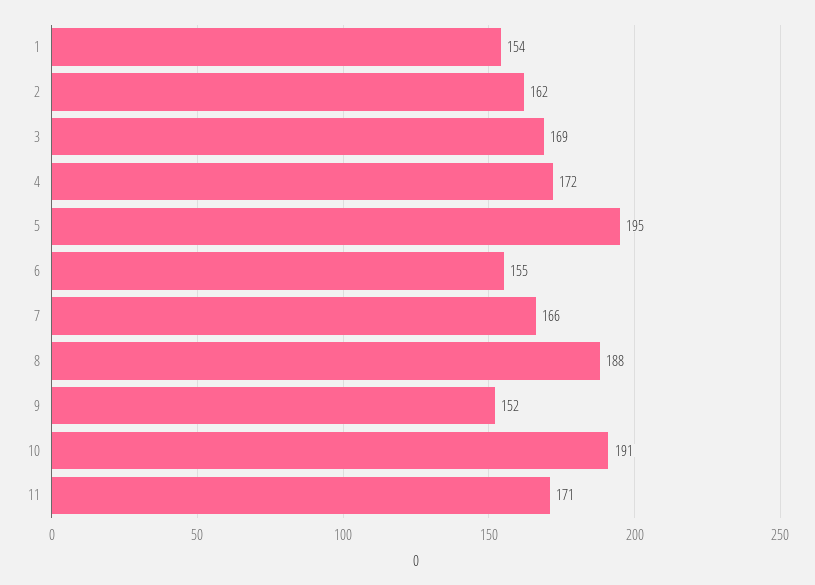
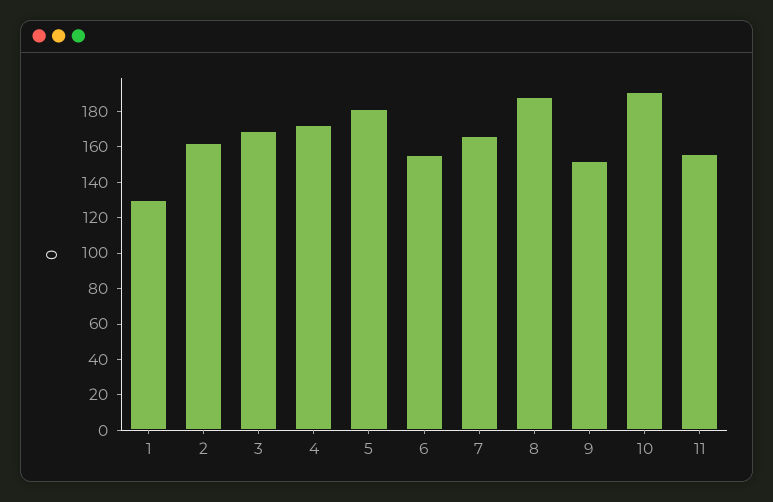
1: 154 -> 130
5: 195 -> 180
11: 171 -> 155

